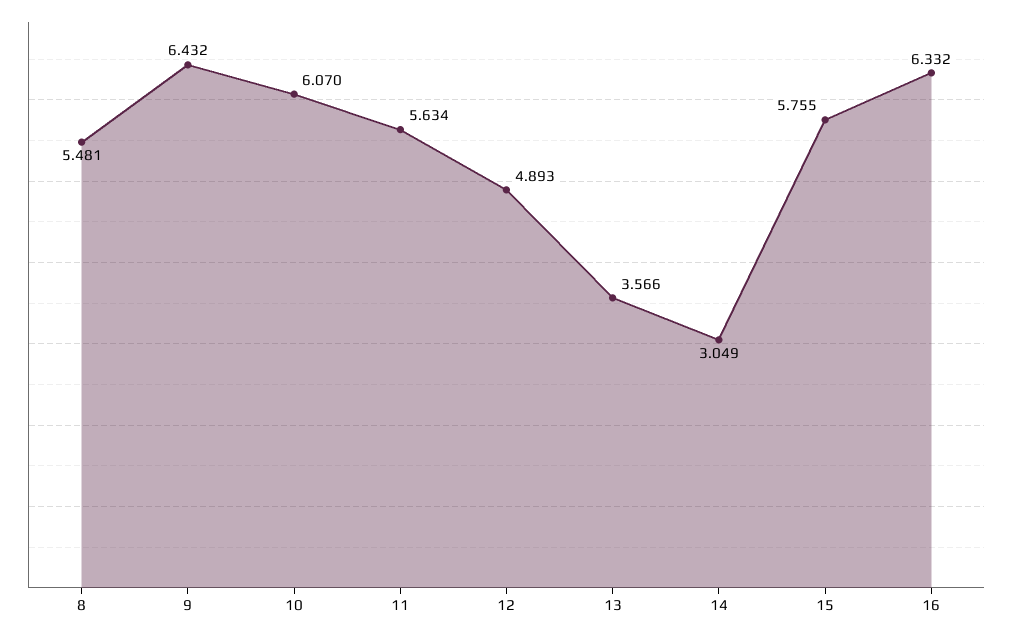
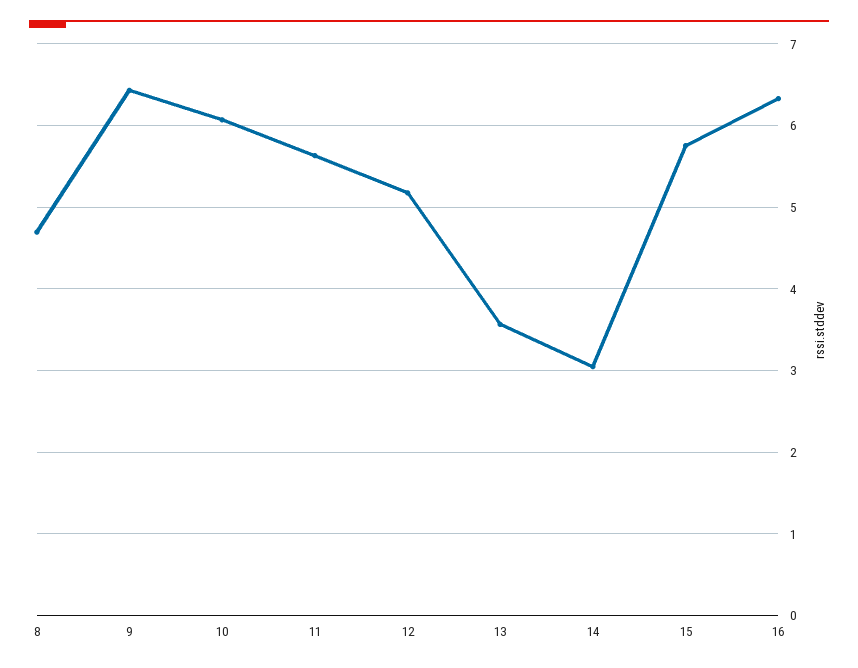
8: 5.481 -> 4.7
12: 4.893 -> 5.2

